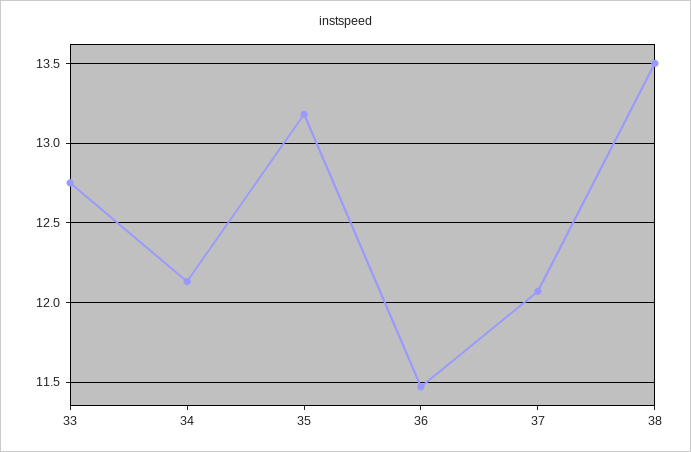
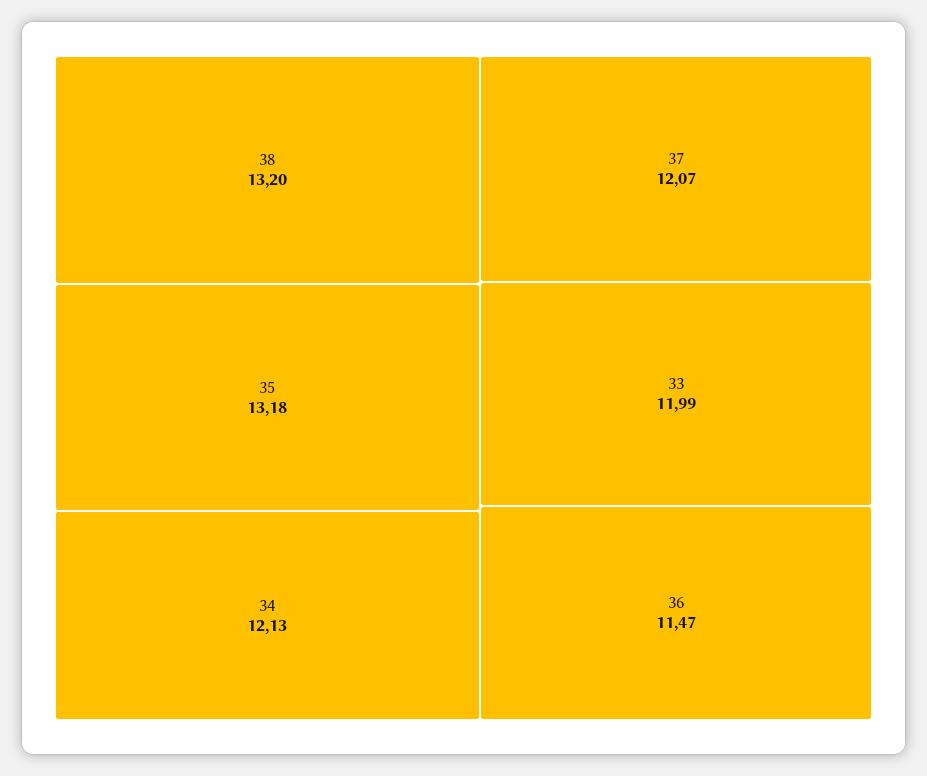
33: 12.75 -> 11.99
38: 13.5 -> 13.2

